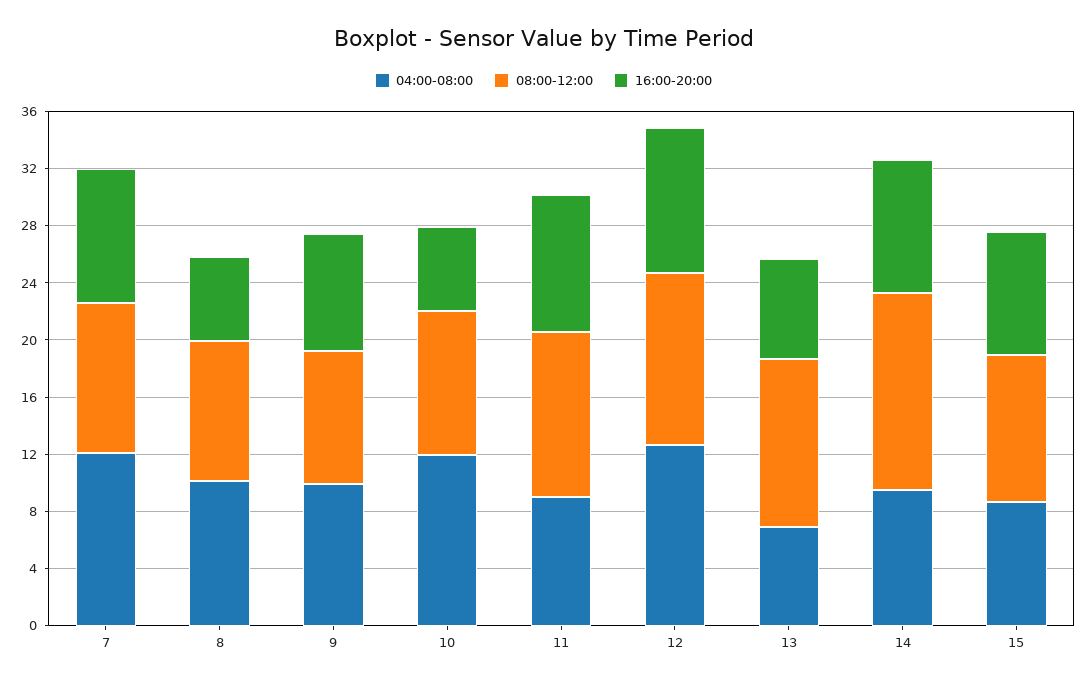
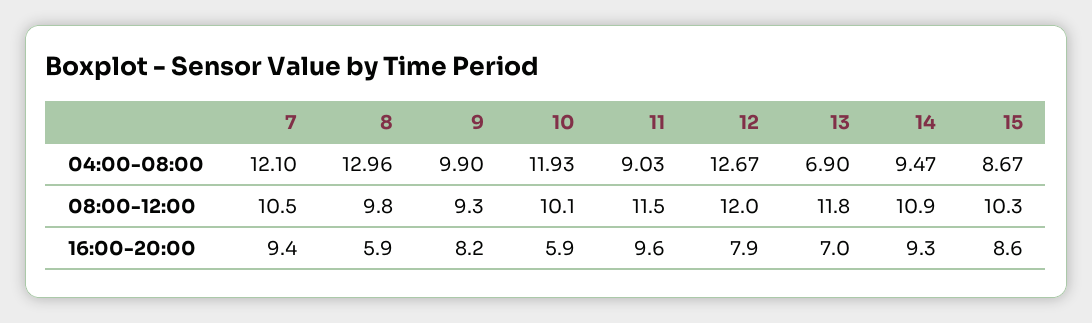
04:00-08:00, 8: 10 -> 12.96
16:00-20:00, 12: 10 -> 7.9
08:00-12:00, 14: 14 -> 10.9

